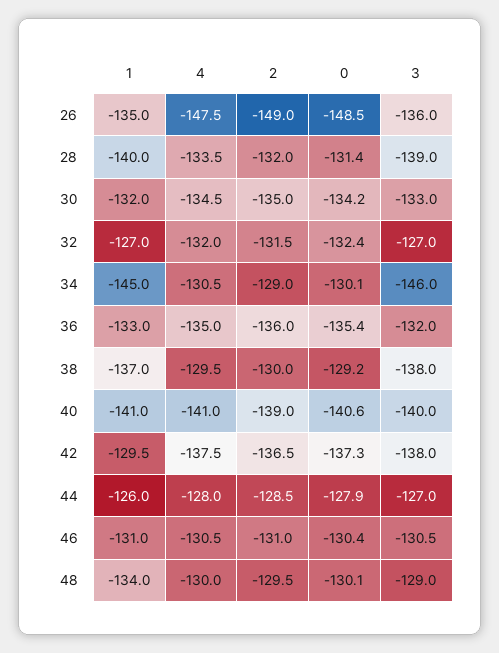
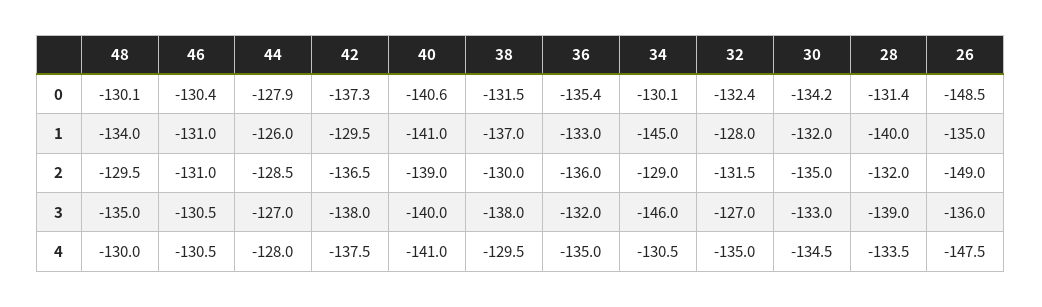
1, 32: -127 -> -128
4, 32: -132 -> -135
0, 38: -129.2 -> -131.5
3, 48: -129 -> -135

